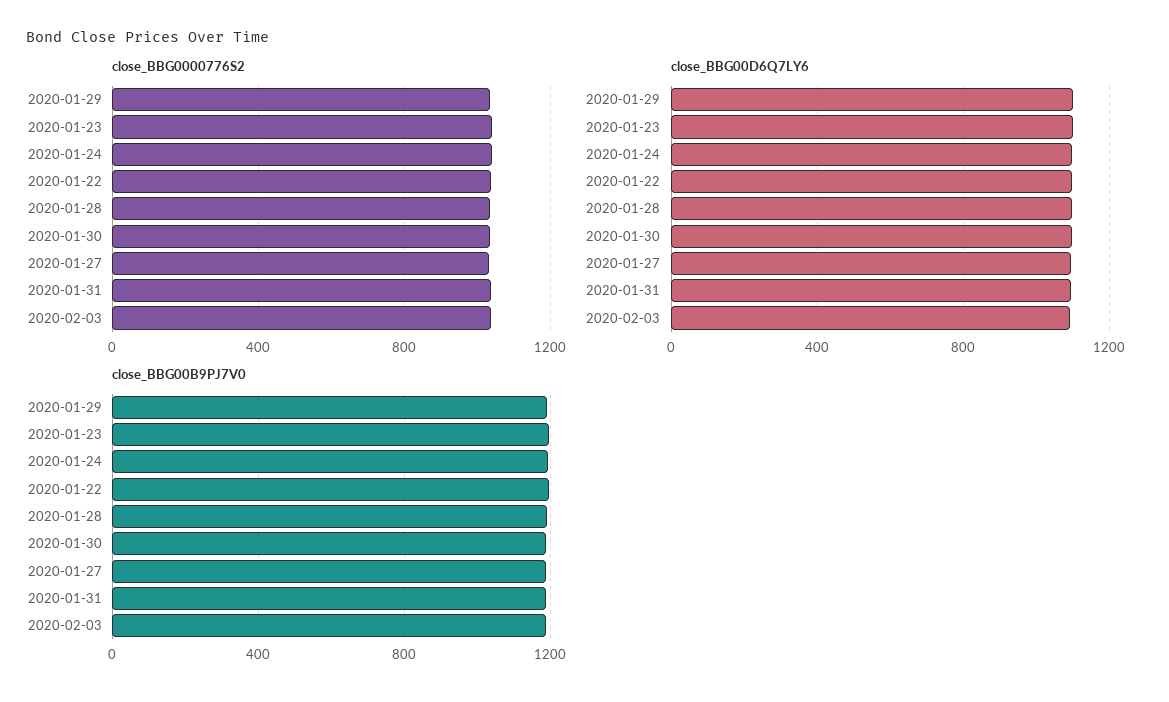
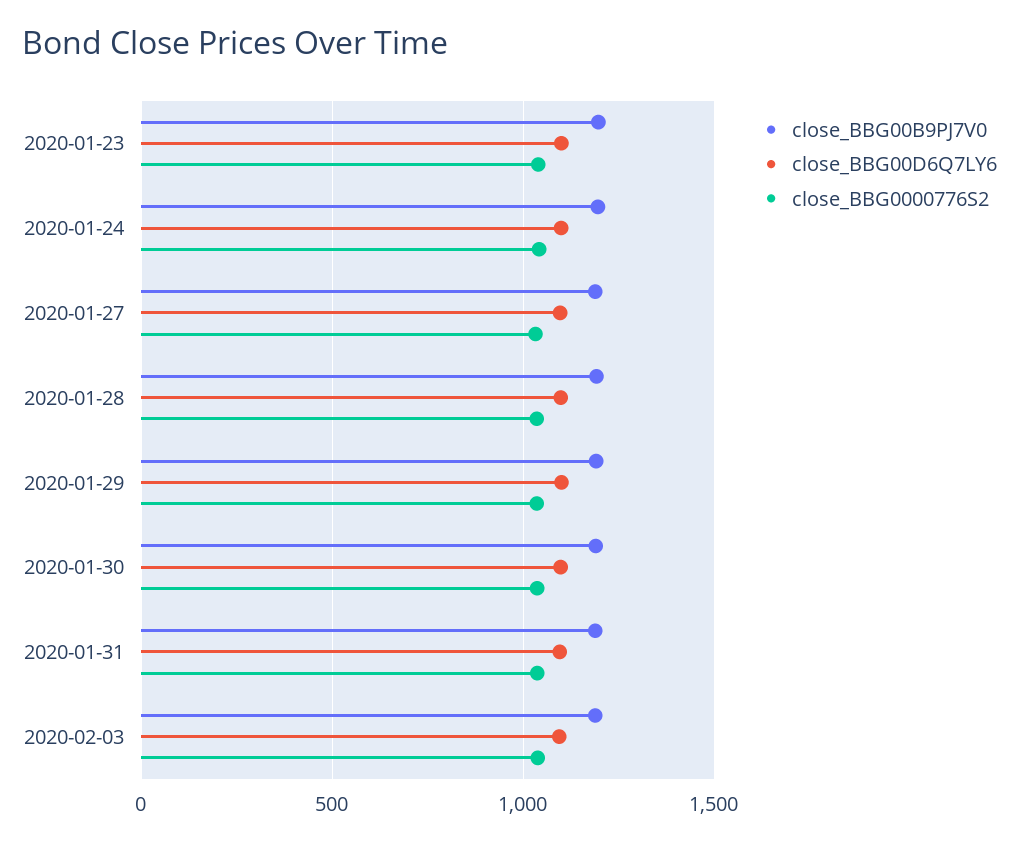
close_BBG0000776S2, 2020-01-22: 1050 -> none
close_BBG00D6Q7LY6, 2020-01-22: 1100 -> none
close_BBG00B9PJ7V0, 2020-01-22: 1200 -> none

